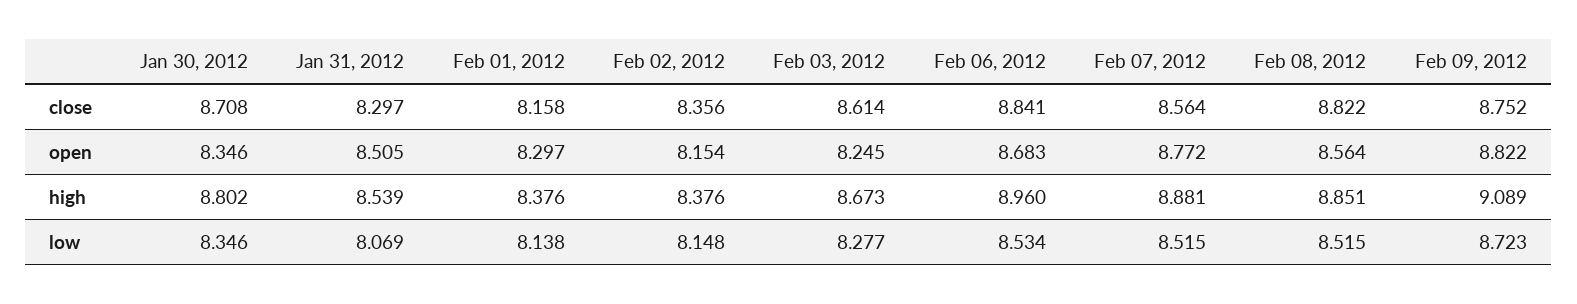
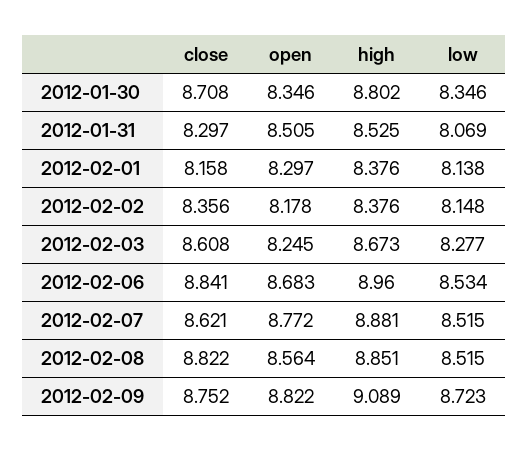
Feb 03, 2012, close: 8.614 -> 8.608
Feb 07, 2012, close: 8.564 -> 8.621
Feb 02, 2012, open: 8.154 -> 8.178
Jan 31, 2012, high: 8.539 -> 8.525

